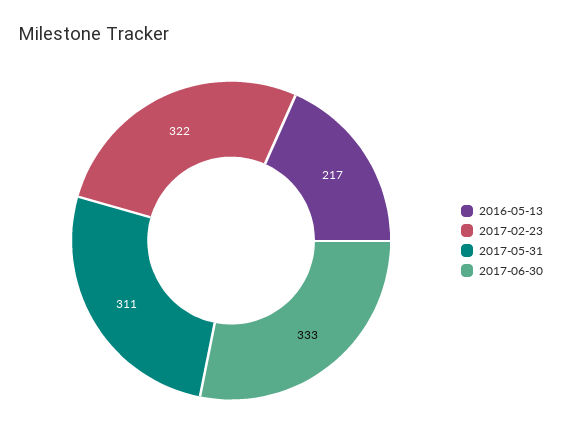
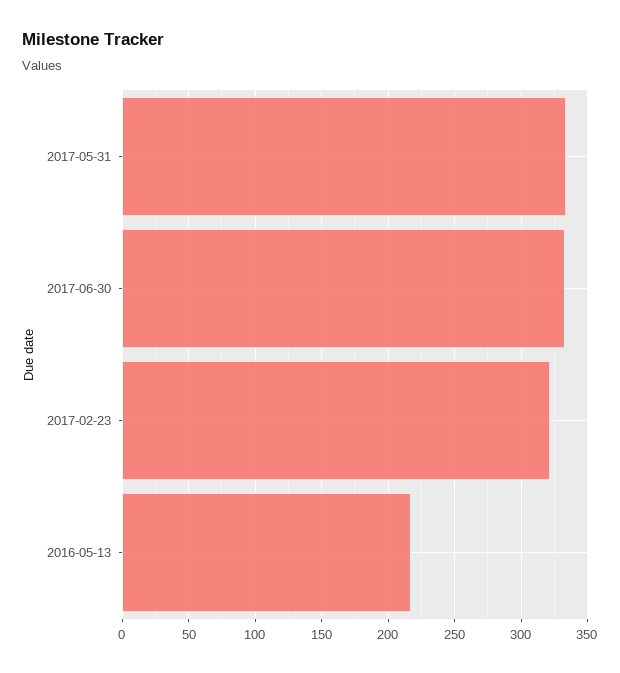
2017-05-31: 311 -> 335

